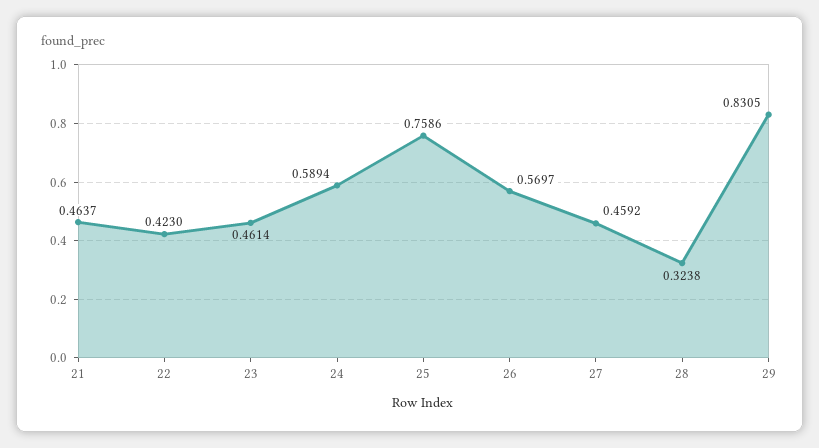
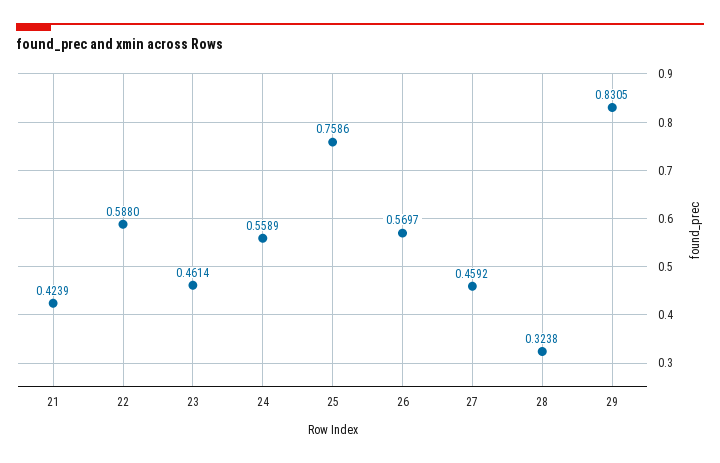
21: 0.4637 -> 0.4239
22: 0.423 -> 0.588
24: 0.5894 -> 0.5589

